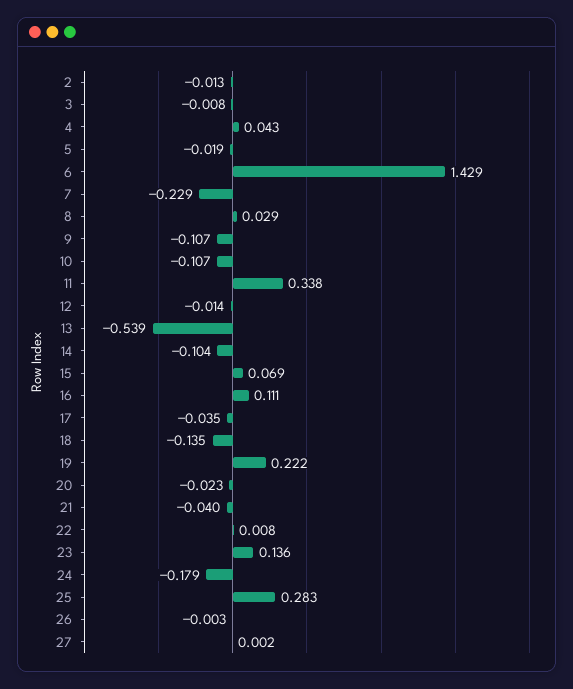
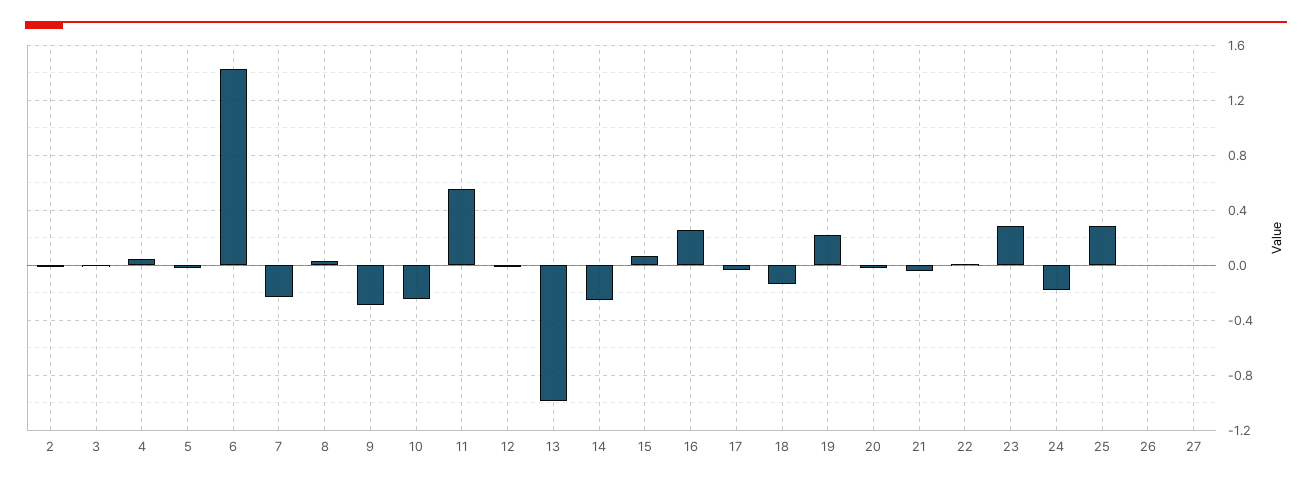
9: -0.107 -> -0.3
10: -0.107 -> -0.25
11: 0.338 -> 0.55
13: -0.539 -> -1
14: -0.104 -> -0.25
16: 0.111 -> 0.25
23: 0.136 -> 0.3

